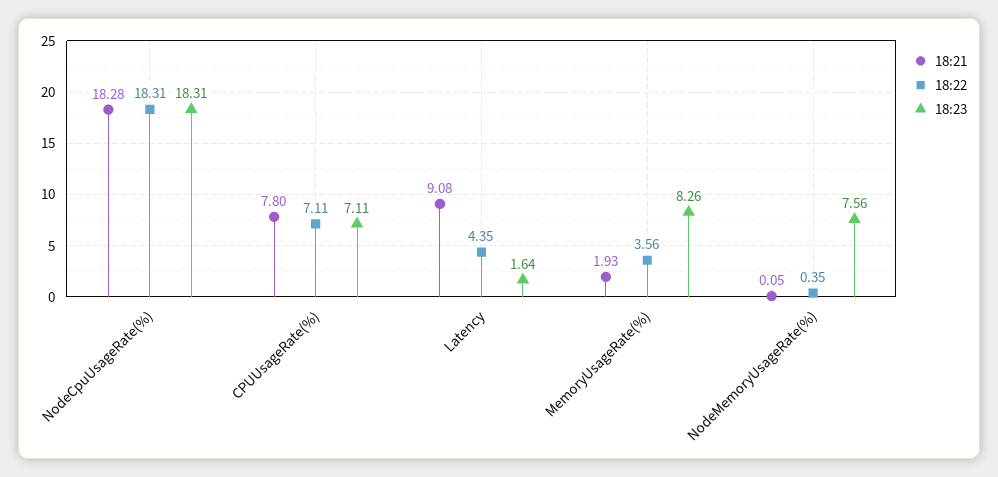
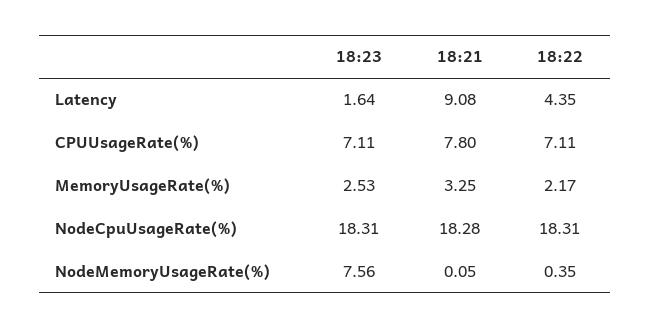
18:21, MemoryUsageRate(%): 1.93 -> 3.25
18:22, MemoryUsageRate(%): 3.56 -> 2.17
18:23, MemoryUsageRate(%): 8.26 -> 2.53

